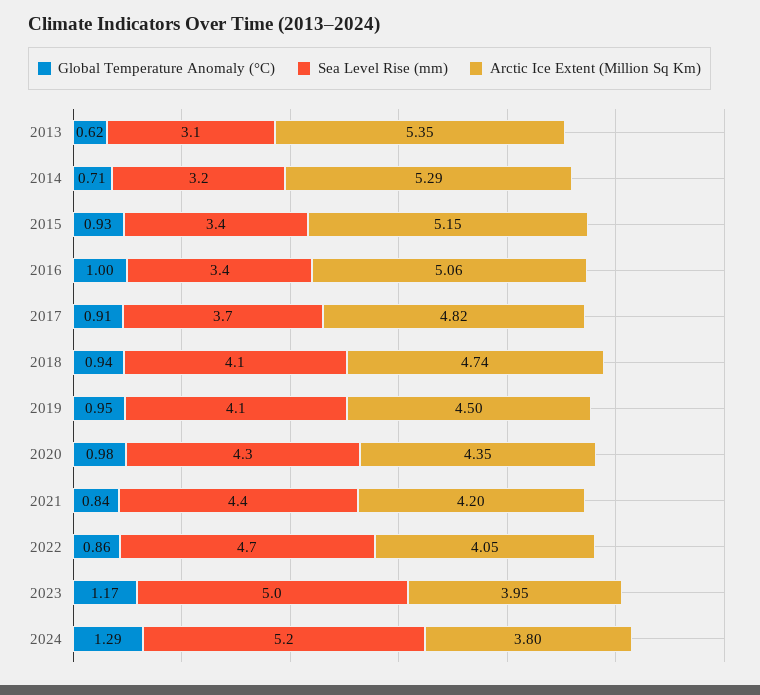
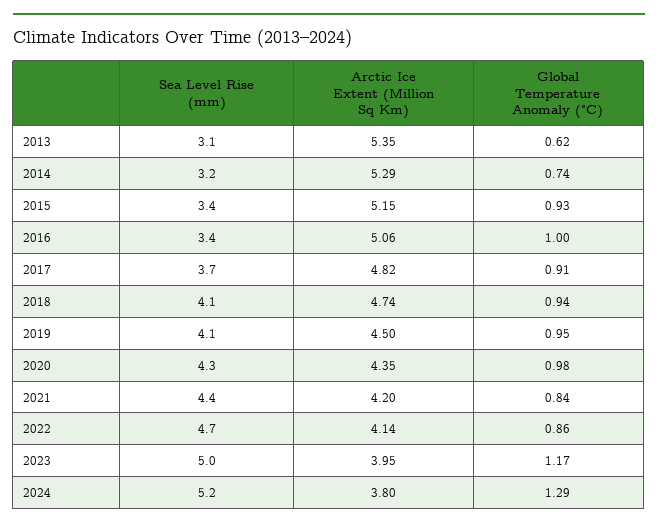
Global Temperature Anomaly (°C), 2014: 0.71 -> 0.74
Arctic Ice Extent (Million Sq Km), 2022: 4.05 -> 4.14

